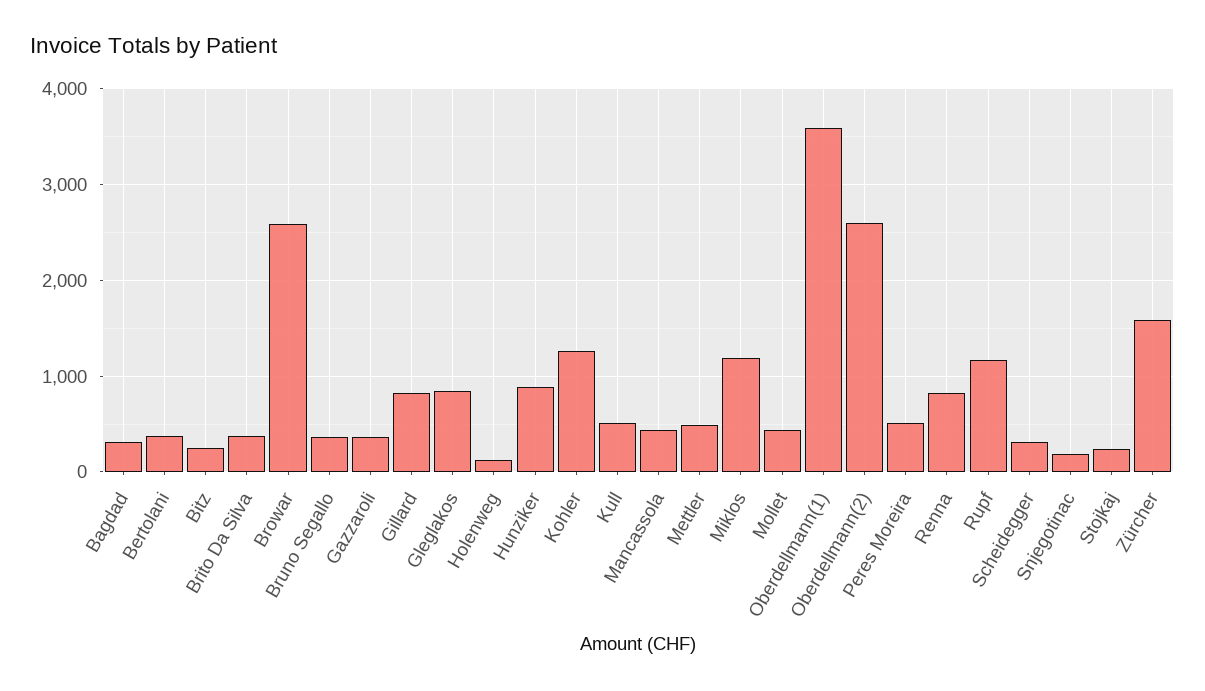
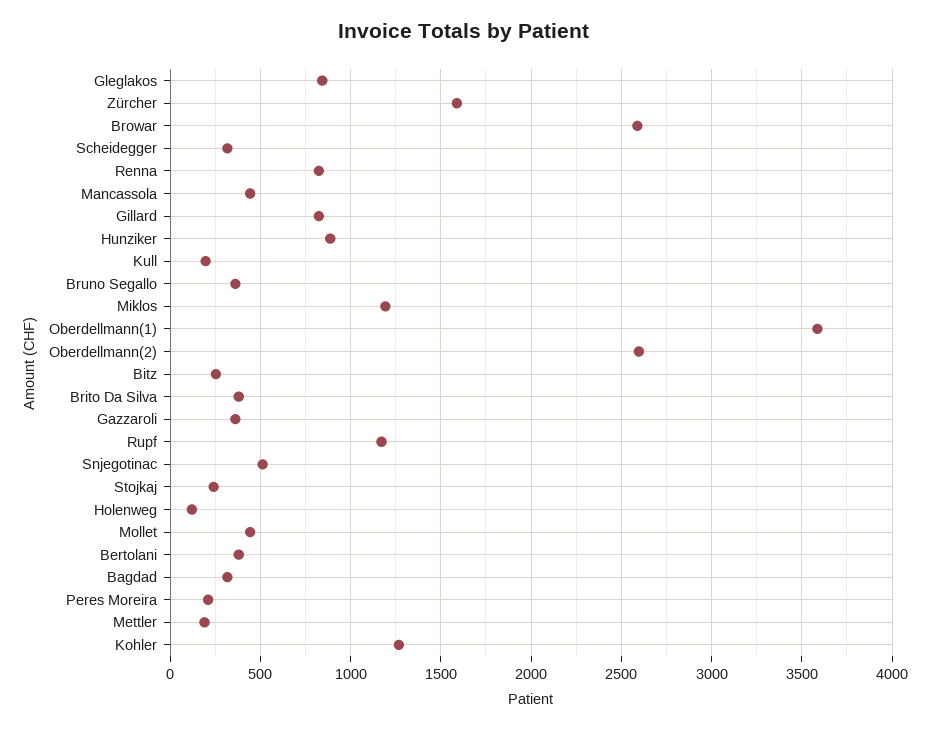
Kull: 500 -> 200
Mettler: 500 -> 200
Peres Moreira: 500 -> 200
Snjegotinac: 200 -> 500

